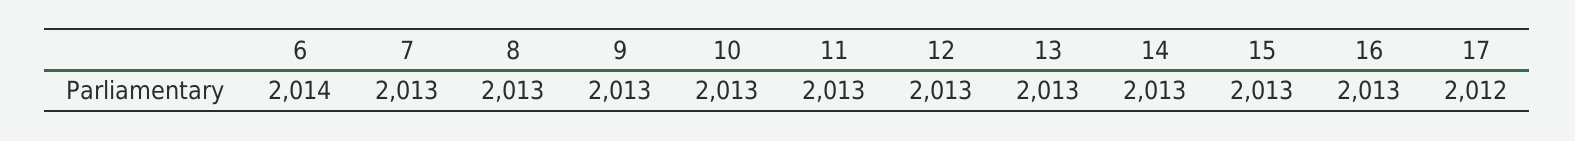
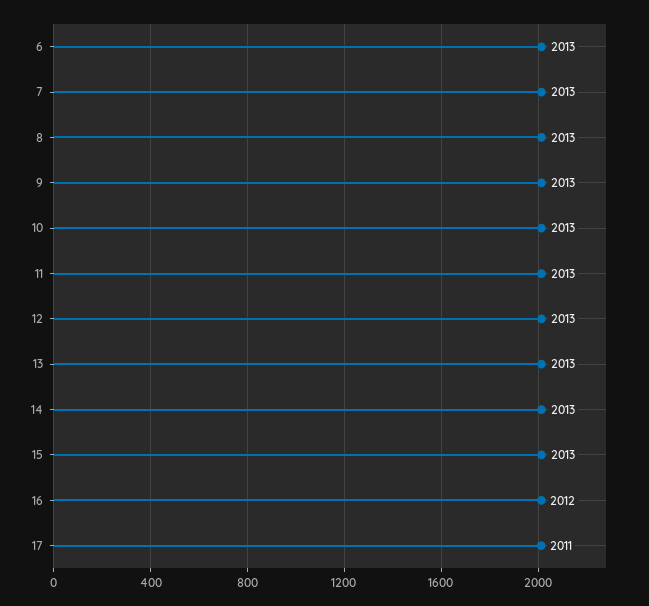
6: 2014 -> 2013
16: 2013 -> 2012
17: 2012 -> 2011

